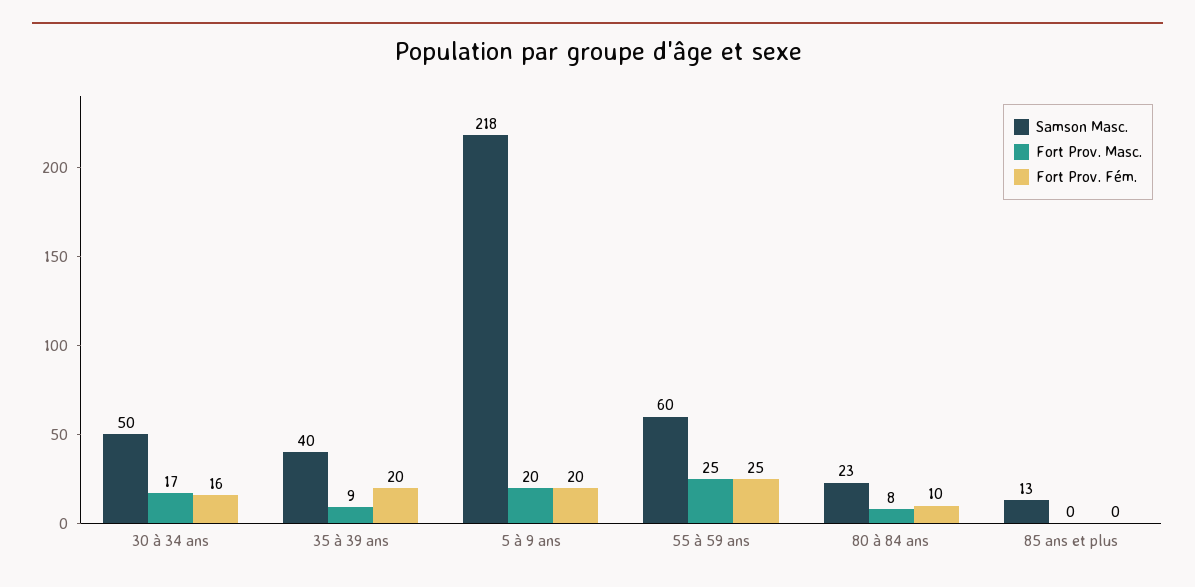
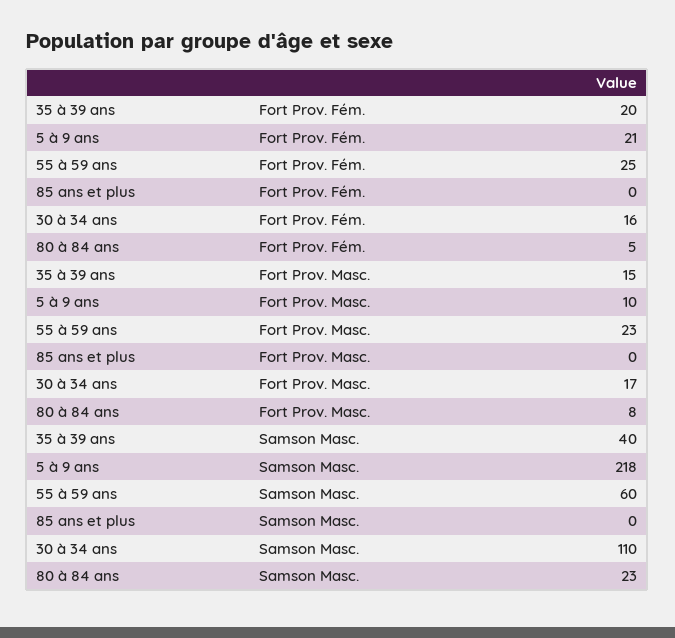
Samson Masc., 30 à 34 ans: 50 -> 110
Fort Prov. Masc., 35 à 39 ans: 9 -> 15
Fort Prov. Masc., 5 à 9 ans: 20 -> 10
Fort Prov. Fém., 5 à 9 ans: 20 -> 21
Fort Prov. Masc., 55 à 59 ans: 25 -> 23
Fort Prov. Fém., 80 à 84 ans: 10 -> 5
Samson Masc., 85 ans et plus: 13 -> 0

